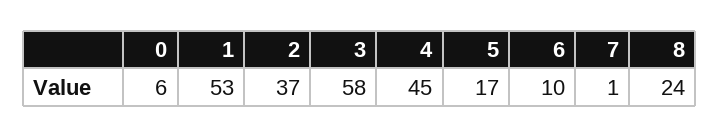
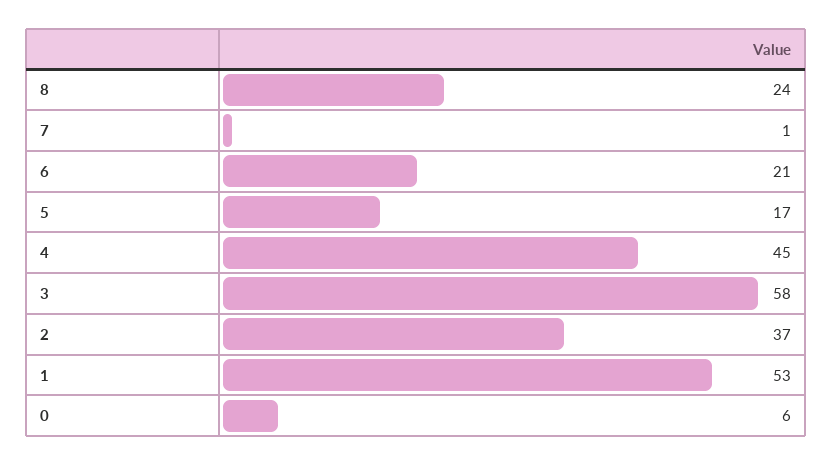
6: 10 -> 21

